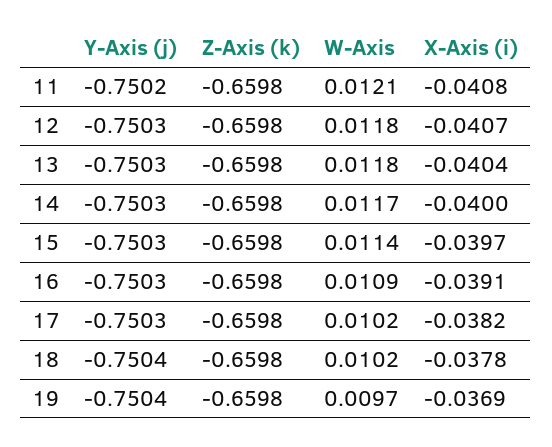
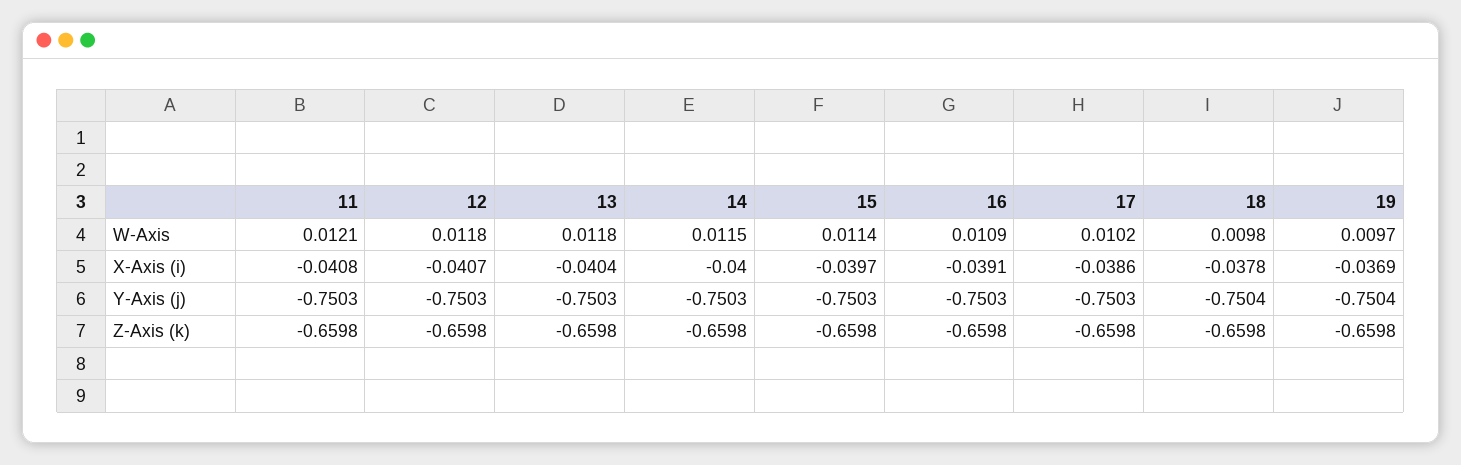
Y-Axis (j), 11: -0.7502 -> -0.7503
W-Axis, 14: 0.0117 -> 0.0115
X-Axis (i), 17: -0.0382 -> -0.0386
W-Axis, 18: 0.0102 -> 0.0098

